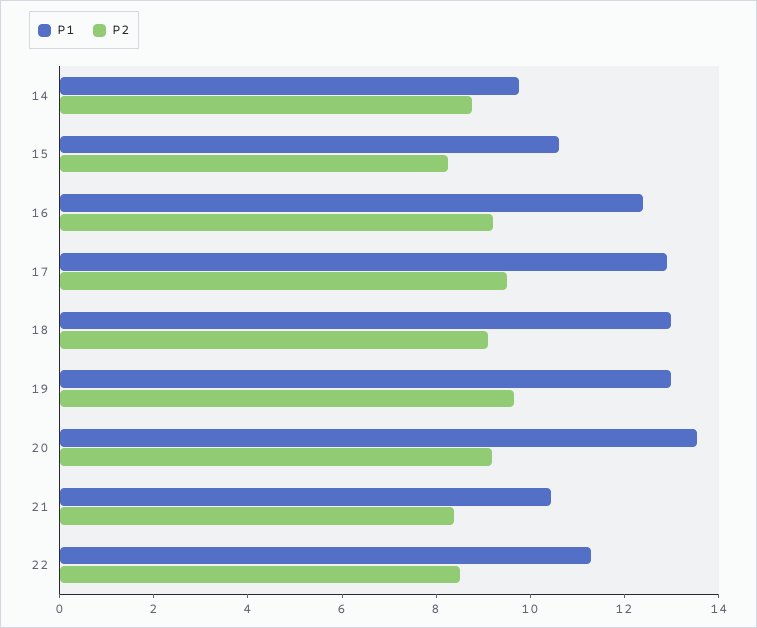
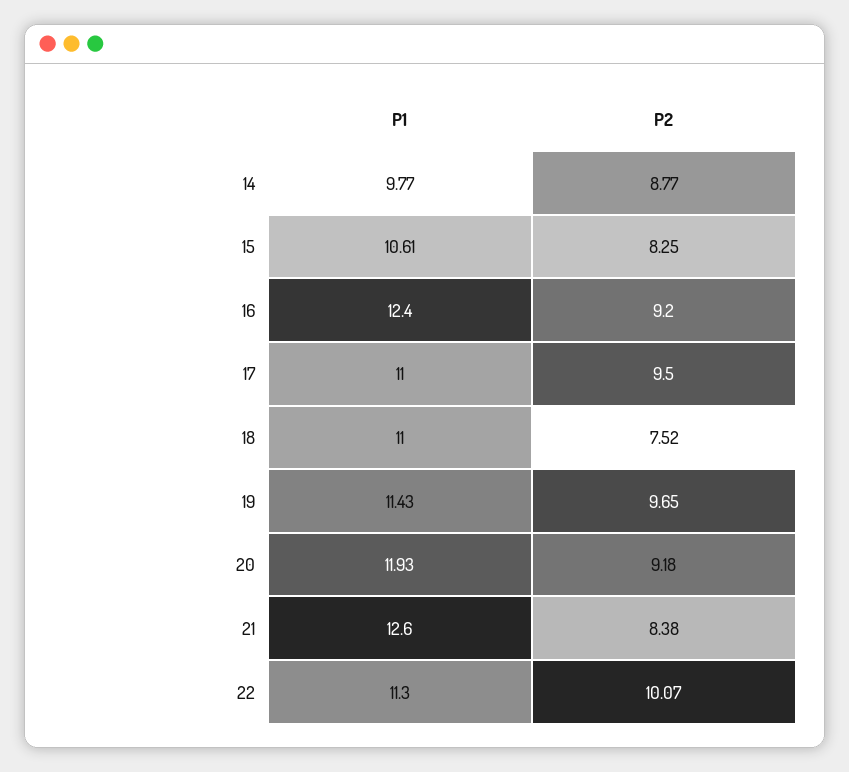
P1, 17: 13 -> 11
P1, 18: 13 -> 11
P2, 18: 9 -> 7.52
P1, 19: 13 -> 11.43
P1, 20: 13.5 -> 11.93
P1, 21: 10.5 -> 12.6
P2, 22: 8.5 -> 10.07

